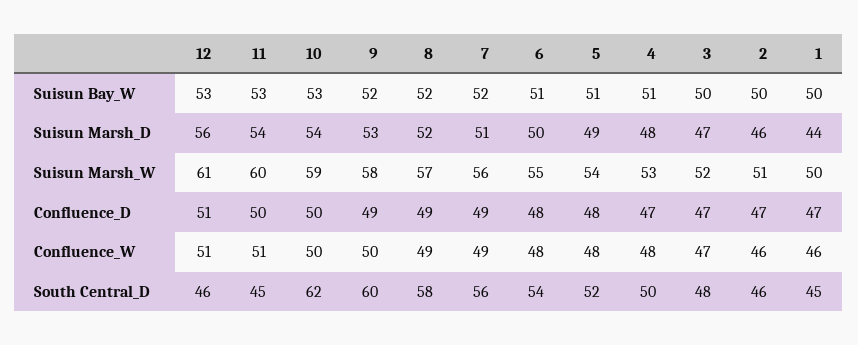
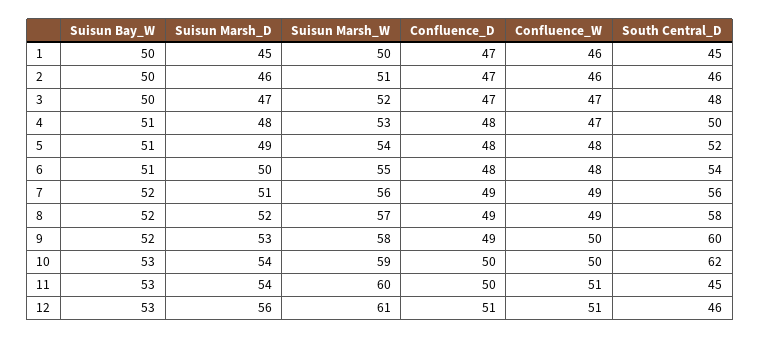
1, Suisun Marsh_D: 44 -> 45
4, Confluence_D: 47 -> 48
4, Confluence_W: 48 -> 47

